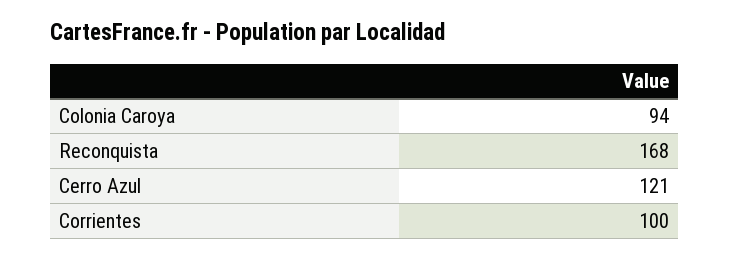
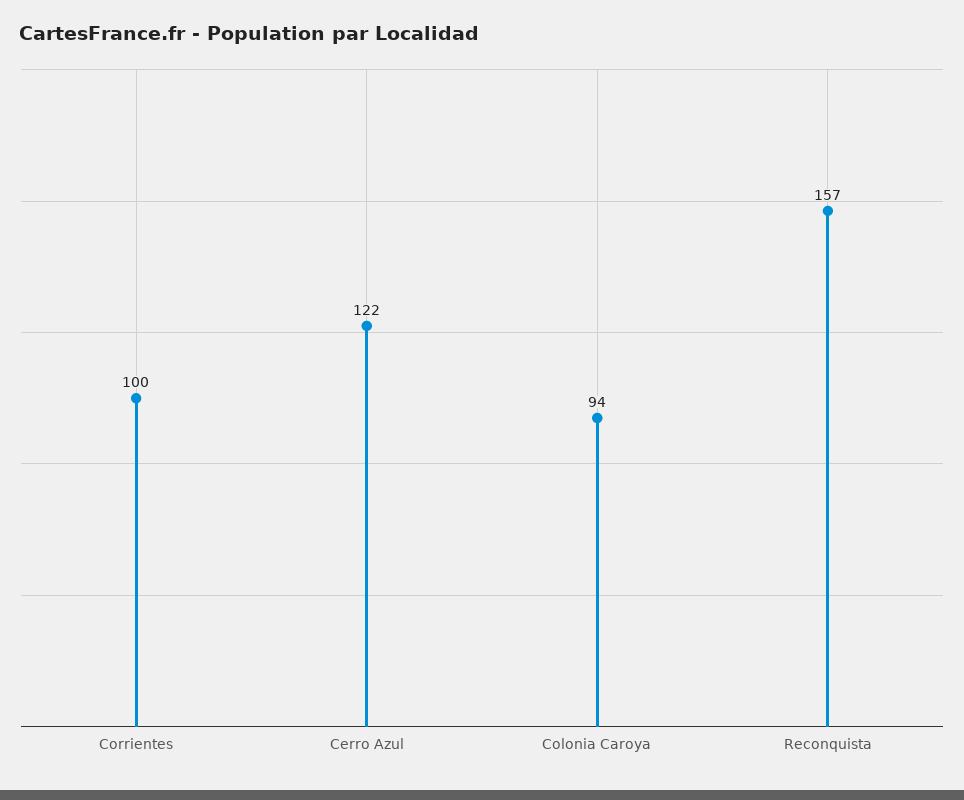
Reconquista: 168 -> 157
Cerro Azul: 121 -> 122

